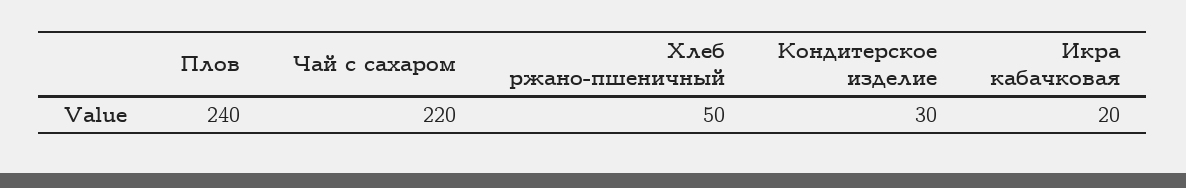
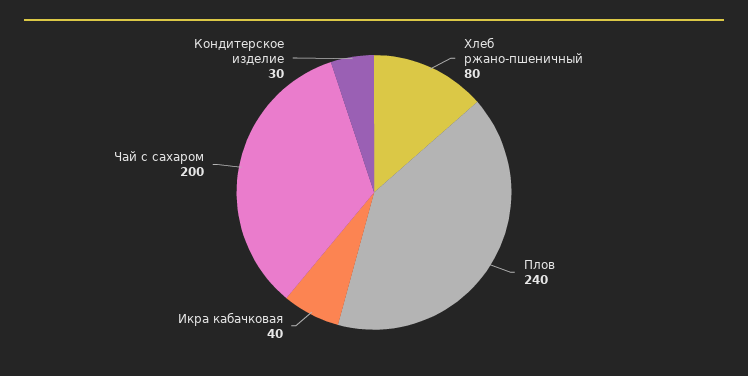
Чай с сахаром: 220 -> 200
Хлеб ржано-пшеничный: 50 -> 80
Икра кабачковая: 20 -> 40

